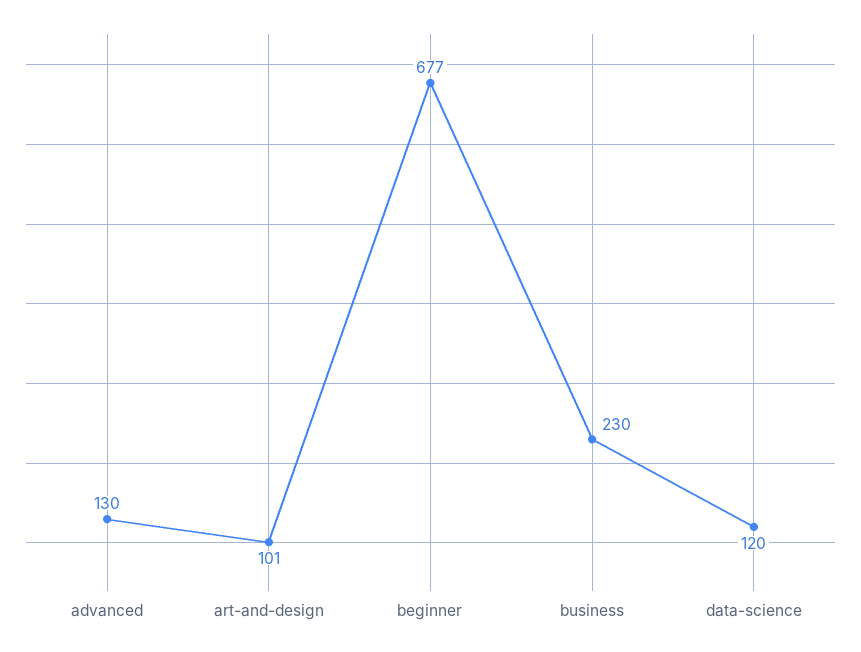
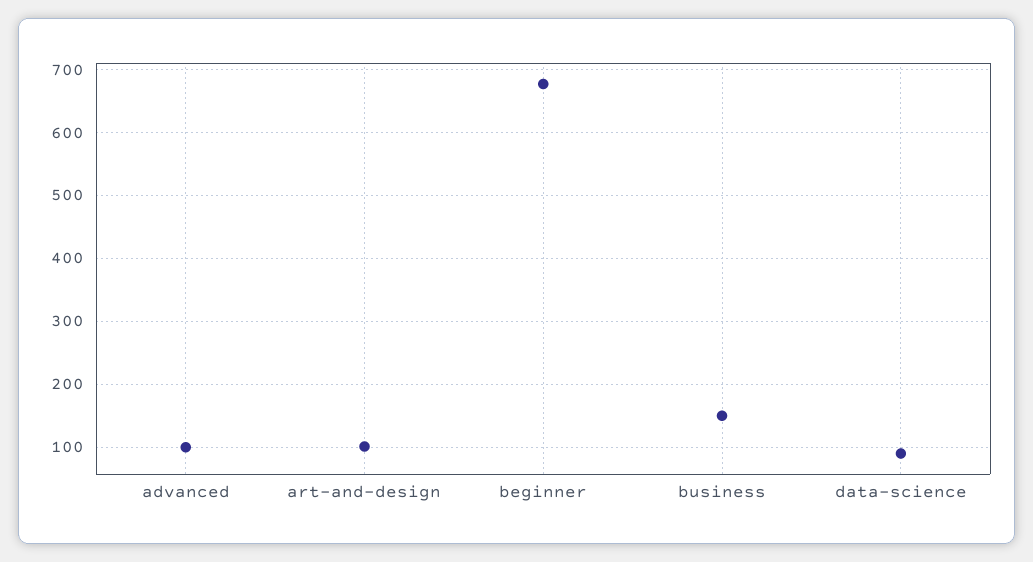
advanced: 130 -> 100
business: 230 -> 150
data-science: 120 -> 90

